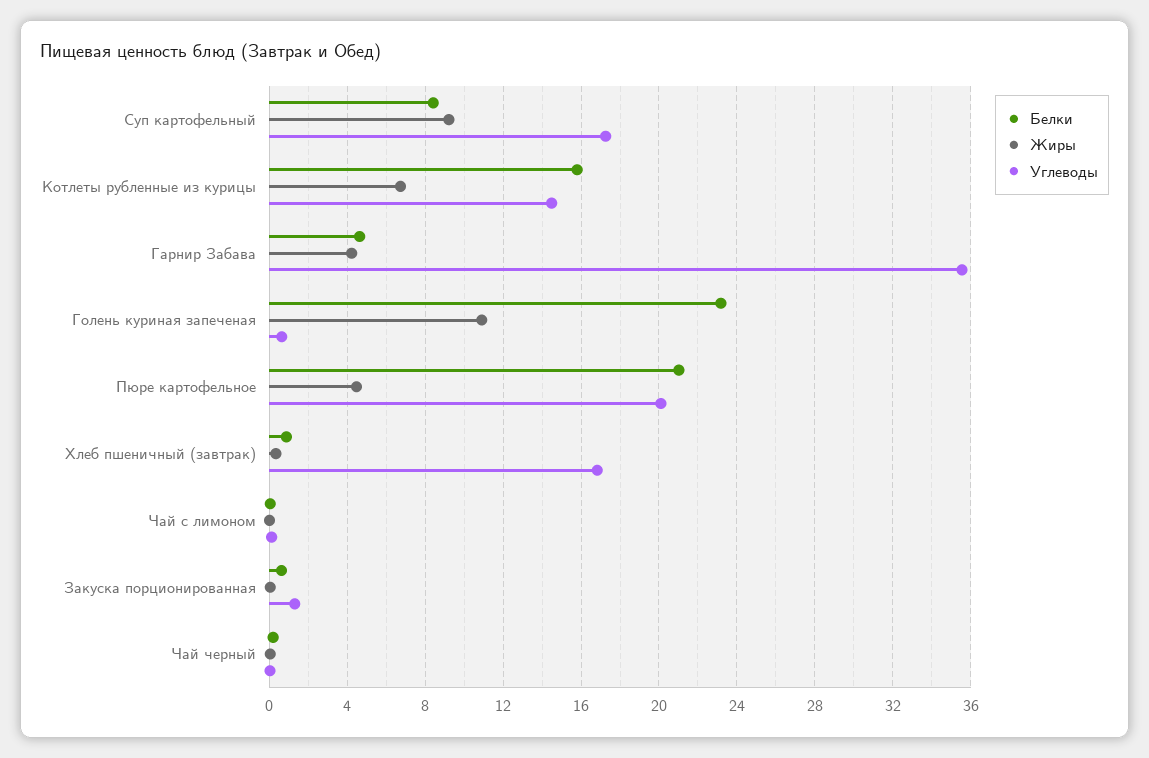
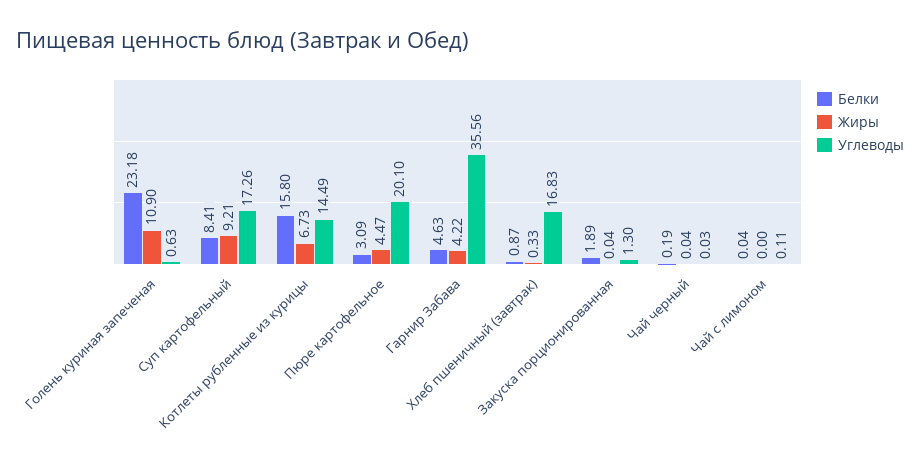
Белки, Пюре картофельное: 21 -> 3.09
Белки, Закуска порционированная: 0.5 -> 1.89

